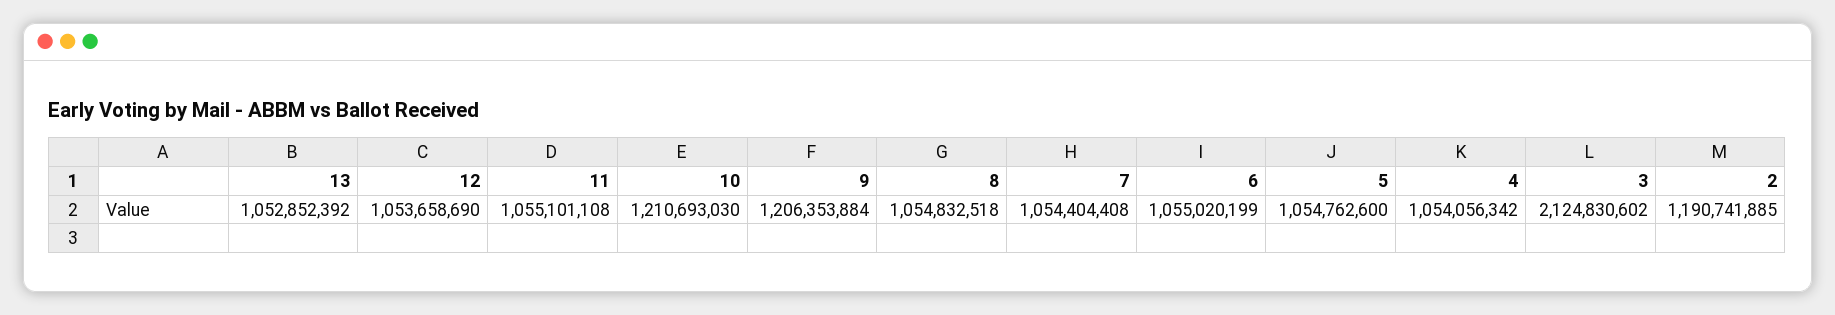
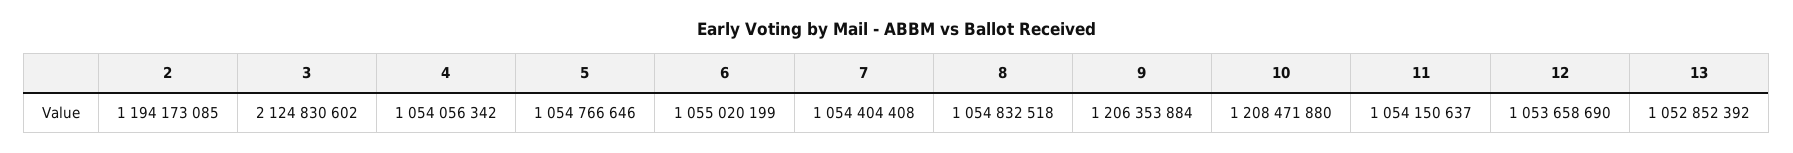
11: 1055101108 -> 1054150637
10: 1210693030 -> 1208471880
5: 1054762600 -> 1054766646
2: 1190741885 -> 1194173085

